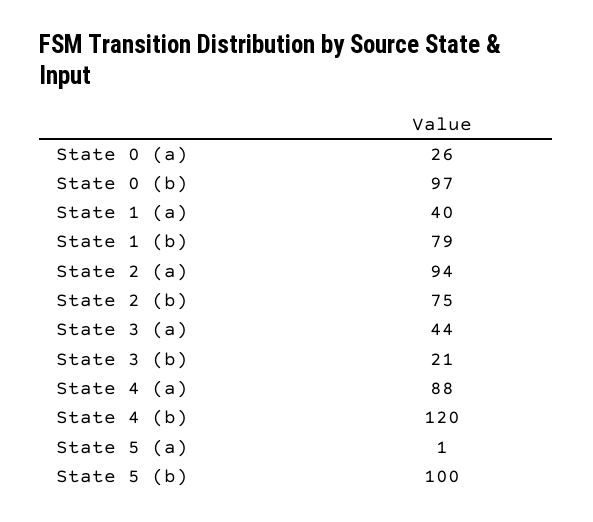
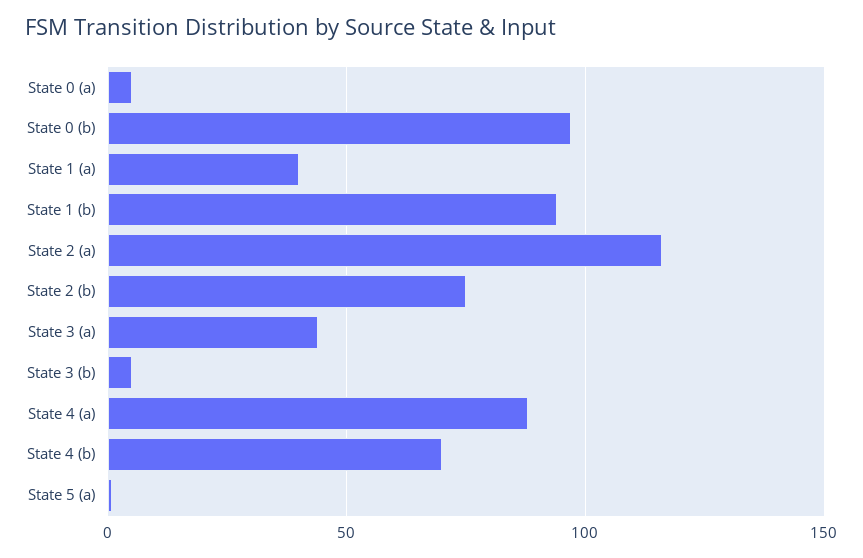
State 0 (a): 26 -> 5
State 1 (b): 79 -> 95
State 2 (a): 94 -> 115
State 3 (b): 21 -> 5
State 4 (b): 120 -> 70
State 5 (b): 100 -> none

